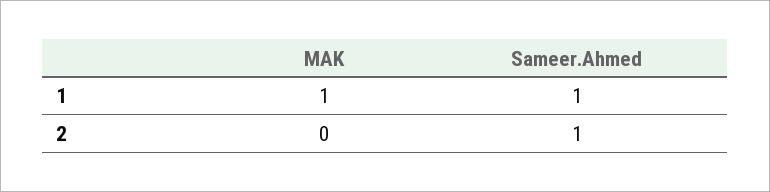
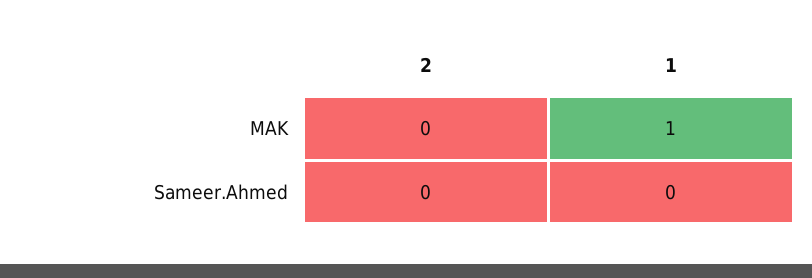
Sameer.Ahmed, 1: 1 -> 0
Sameer.Ahmed, 2: 1 -> 0

